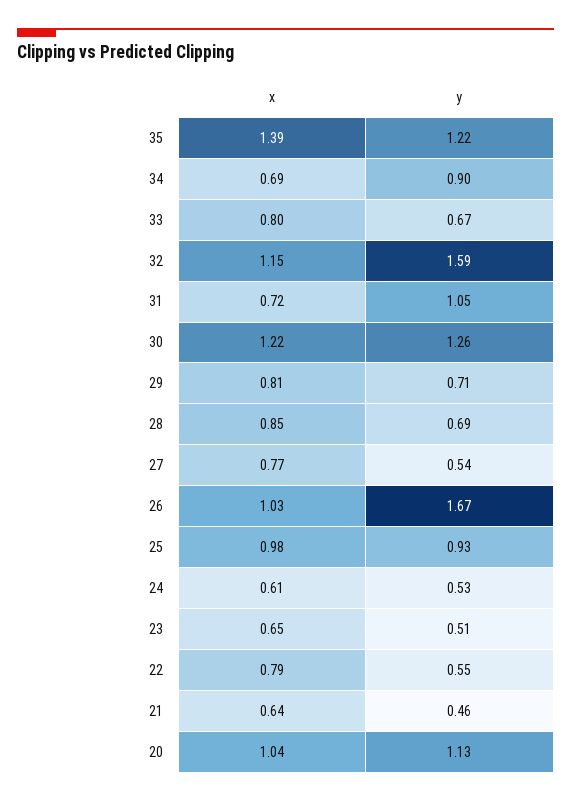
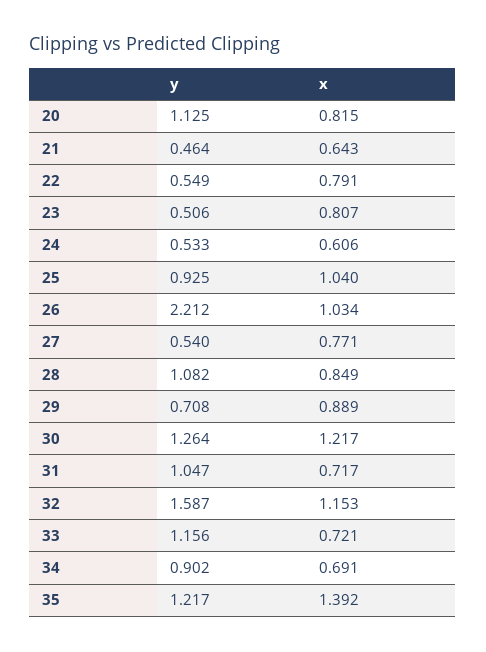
x, 33: 0.8 -> 0.721
y, 33: 0.67 -> 1.156
x, 29: 0.81 -> 0.889
y, 28: 0.69 -> 1.082
y, 26: 1.67 -> 2.212
x, 25: 0.98 -> 1.04
x, 23: 0.65 -> 0.807
x, 20: 1.04 -> 0.815

